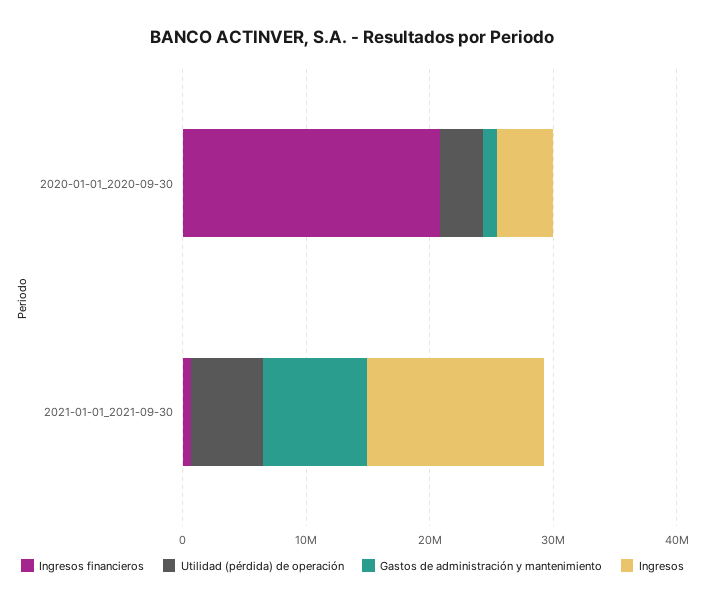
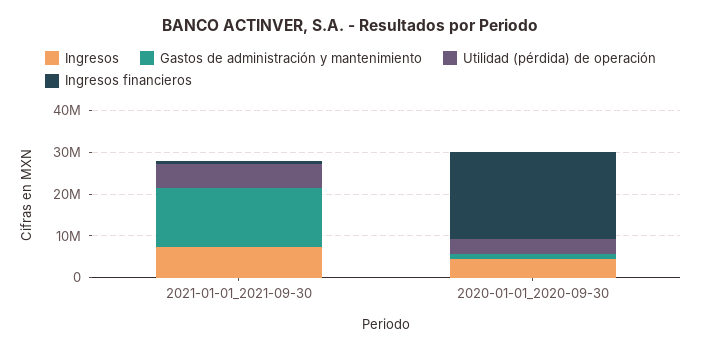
Gastos de administración y mantenimiento, 2021-01-01_2021-09-30: 8000000 -> 14000000
Ingresos, 2021-01-01_2021-09-30: 14000000 -> 8000000

